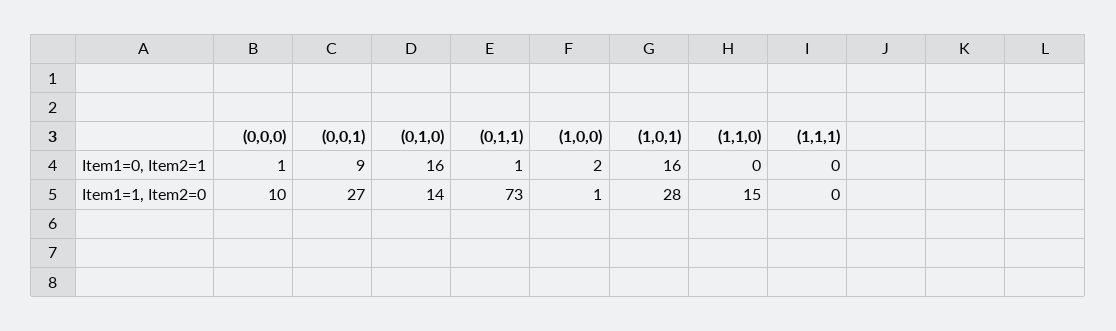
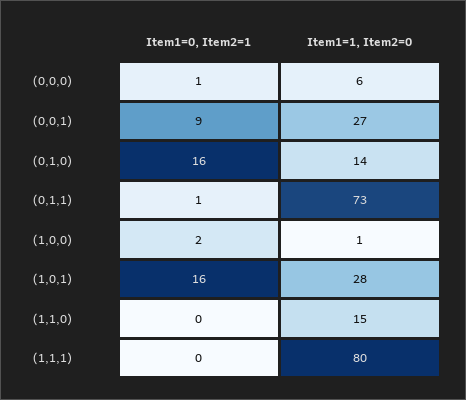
(0,0,0), Item1=1, Item2=0: 10 -> 6
(1,1,1), Item1=1, Item2=0: 0 -> 80

